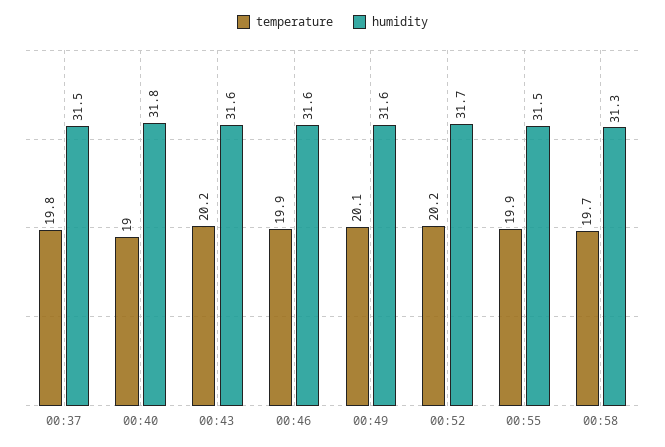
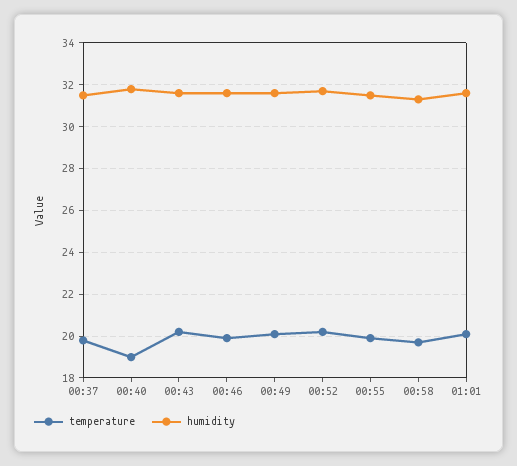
temperature, 01:01: none -> 20
humidity, 01:01: none -> 31.5

